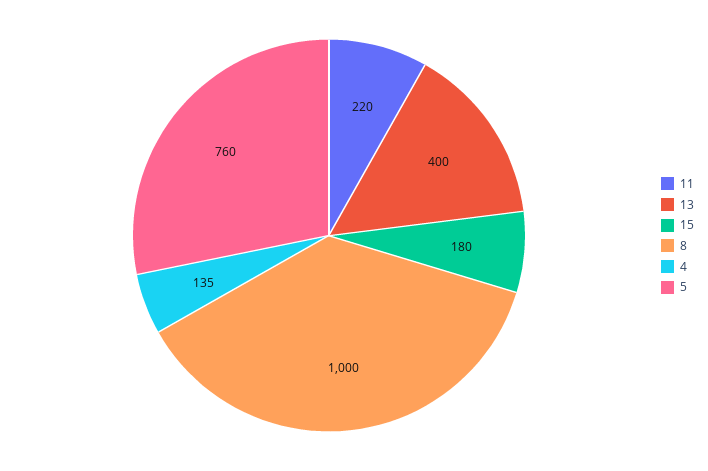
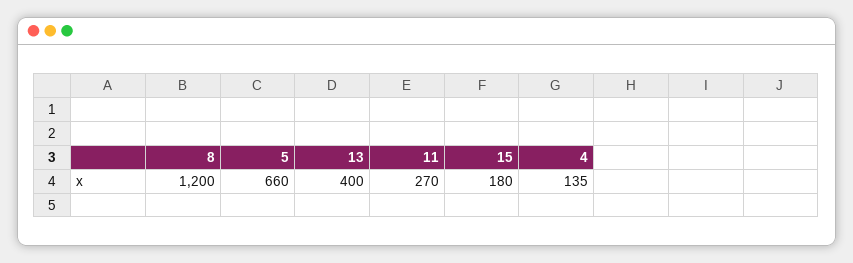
11: 220 -> 270
8: 1000 -> 1200
5: 760 -> 660

